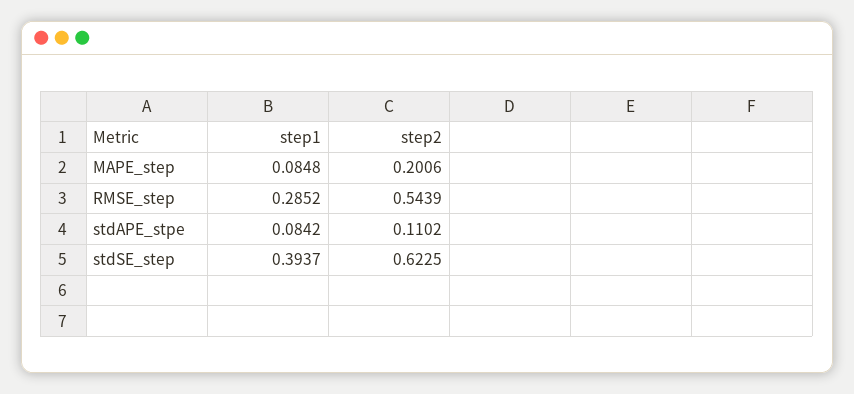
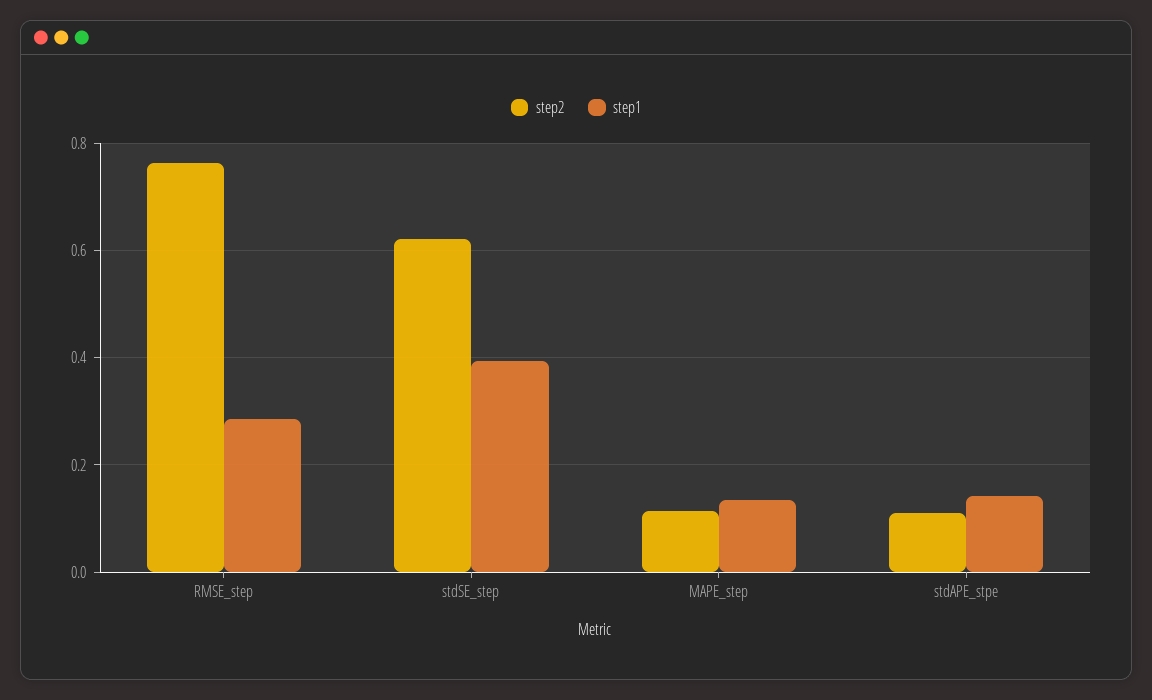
step1, MAPE_step: 0.0848 -> 0.14
step2, MAPE_step: 0.2006 -> 0.12
step2, RMSE_step: 0.5439 -> 0.76
step1, stdAPE_stpe: 0.0842 -> 0.14

